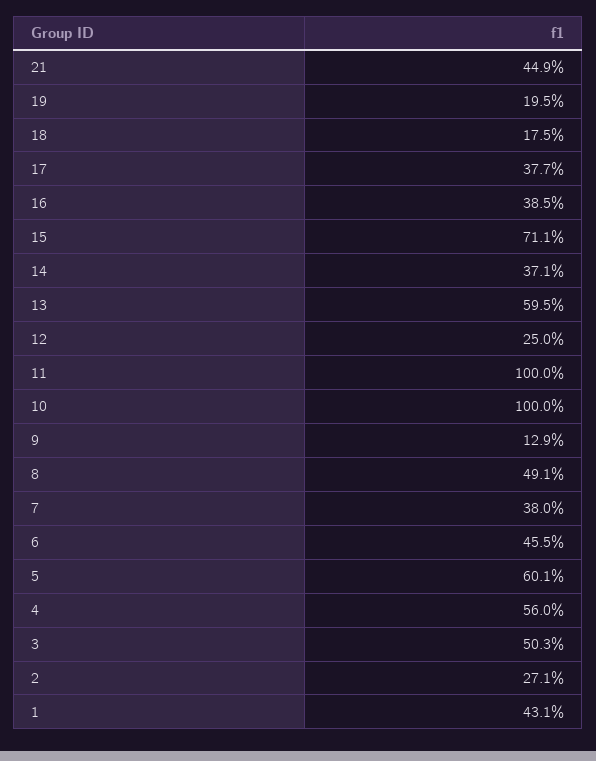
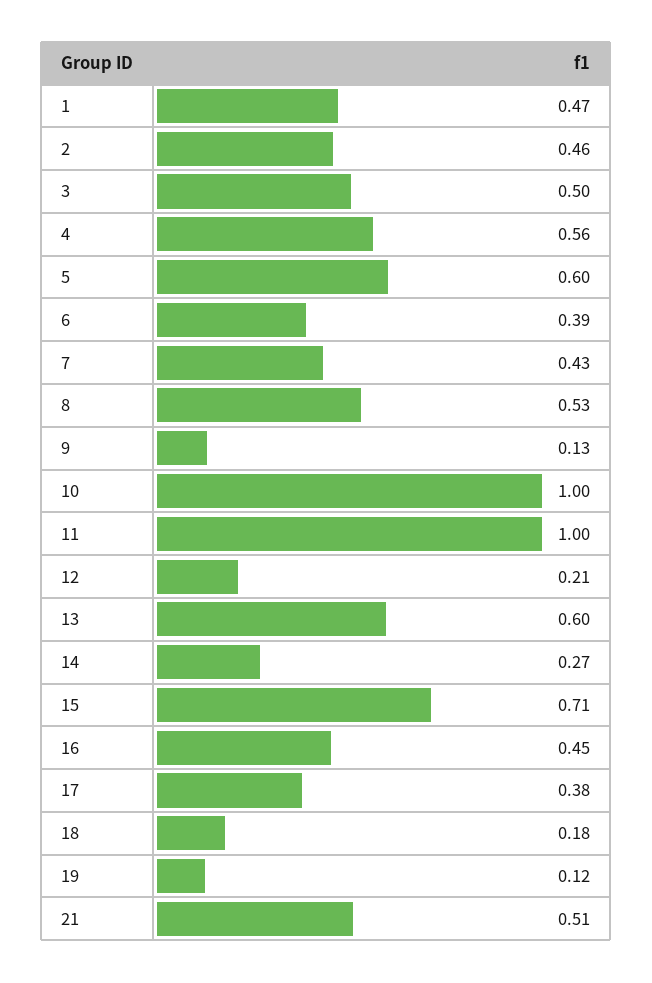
21: 0.449 -> 0.51
19: 0.195 -> 0.12
16: 0.385 -> 0.45
14: 0.371 -> 0.27
12: 0.25 -> 0.21
8: 0.491 -> 0.53
7: 0.38 -> 0.43
6: 0.455 -> 0.39
2: 0.271 -> 0.46
1: 0.431 -> 0.47

